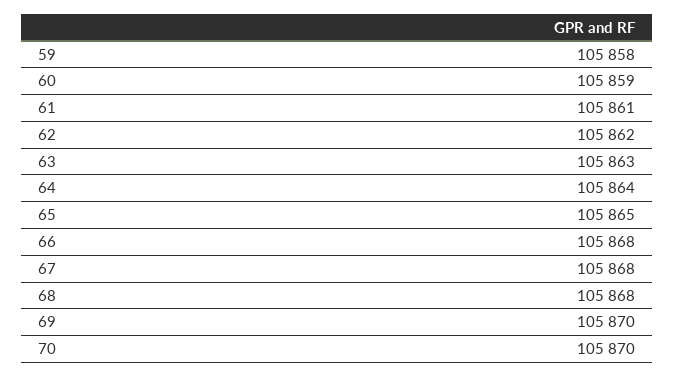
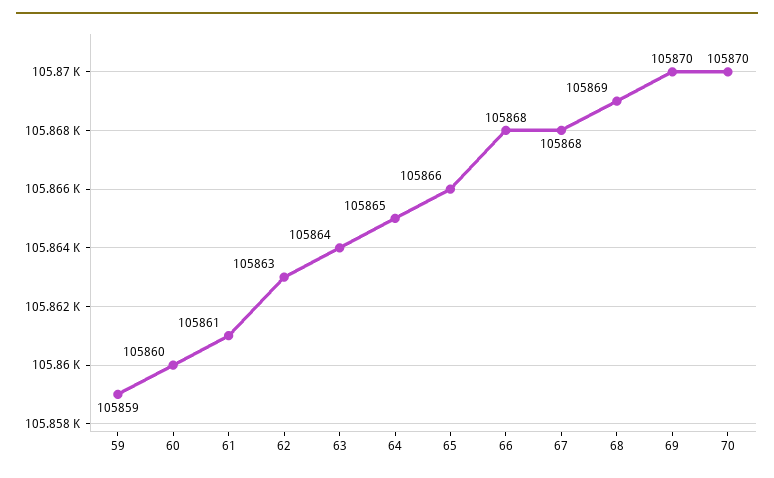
59: 105858 -> 105859
60: 105859 -> 105860
62: 105862 -> 105863
63: 105863 -> 105864
64: 105864 -> 105865
65: 105865 -> 105866
68: 105868 -> 105869

